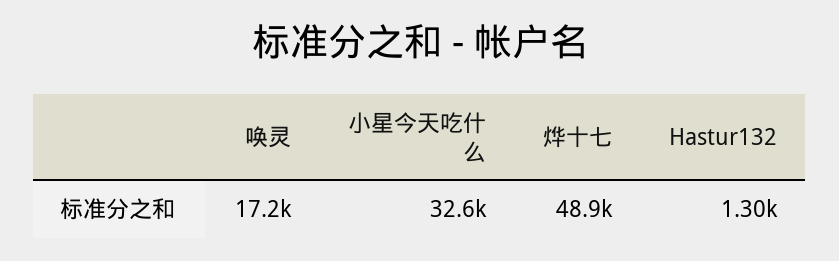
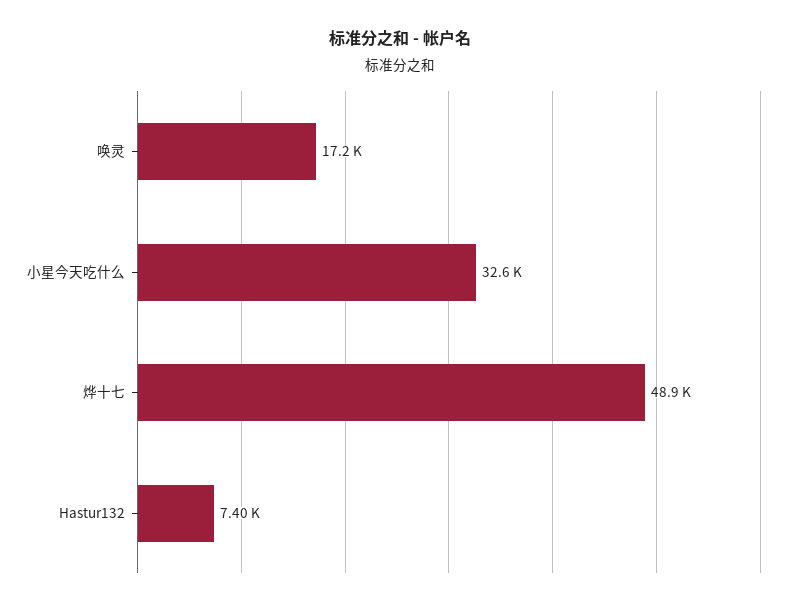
Hastur132: 1300 -> 7400

